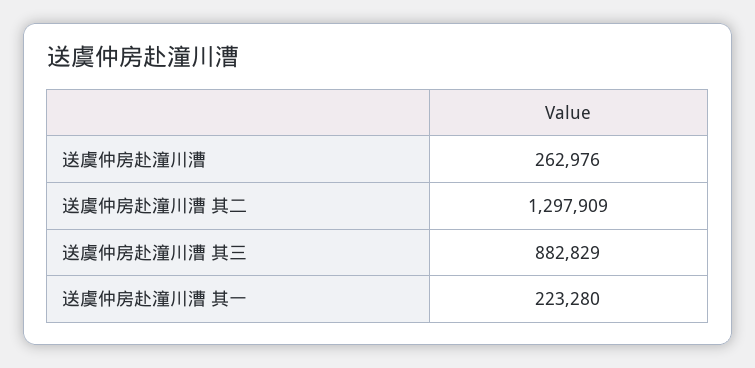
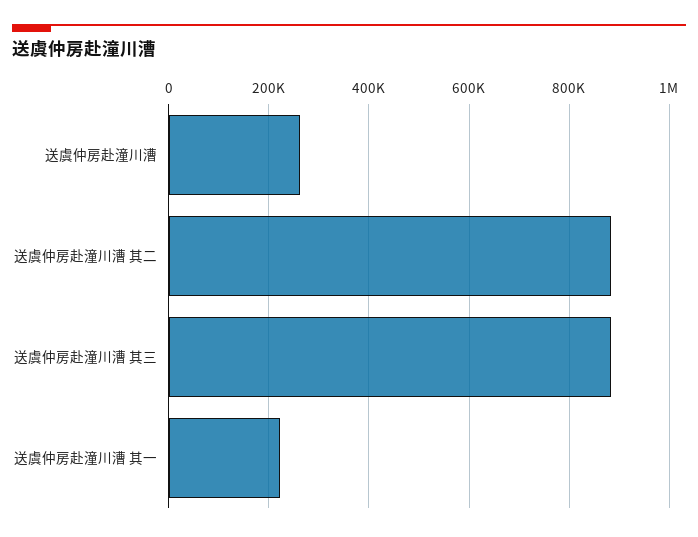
送虞仲房赴潼川漕 其二: 1297909 -> 880000

